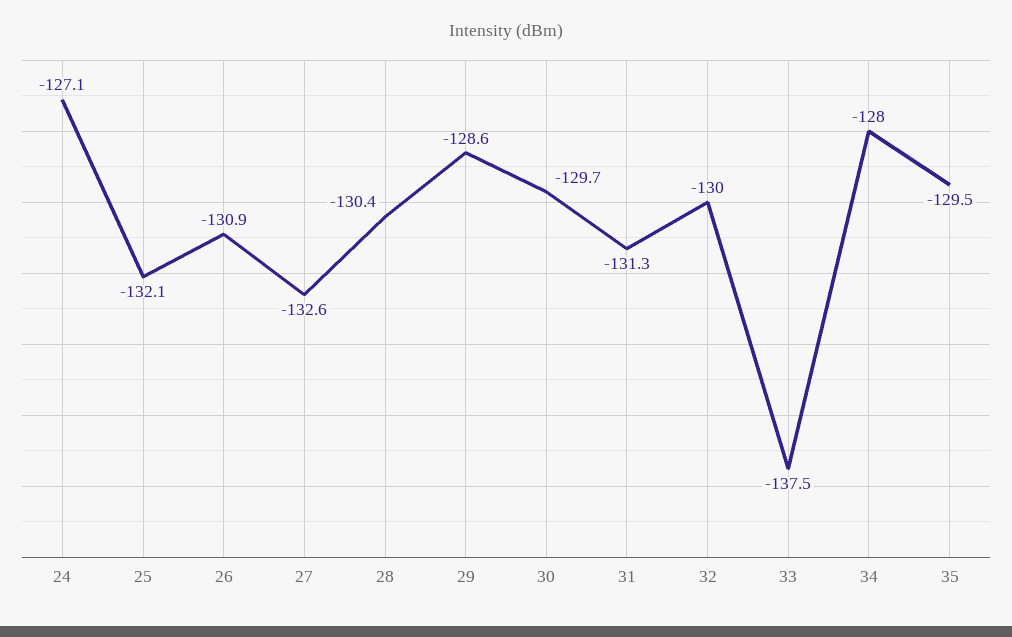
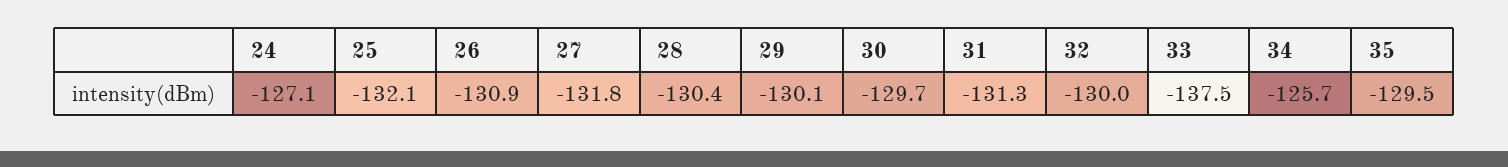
27: -132.6 -> -131.8
29: -128.6 -> -130.1
34: -128 -> -125.7

